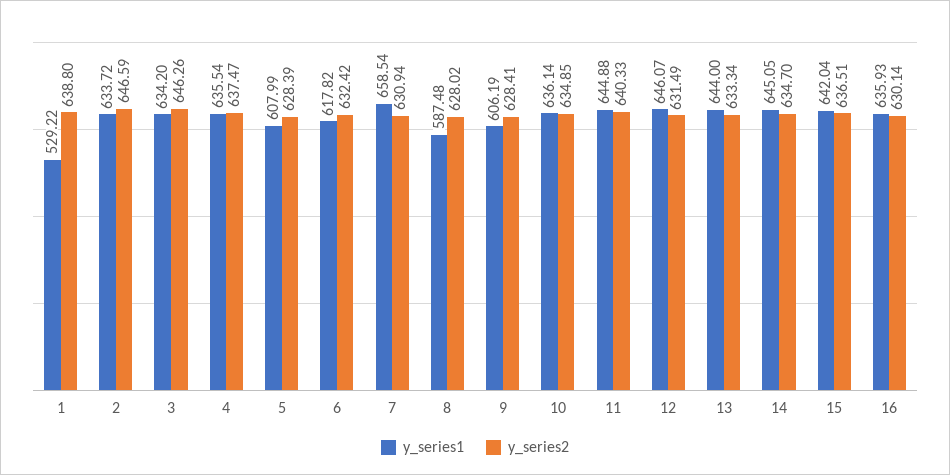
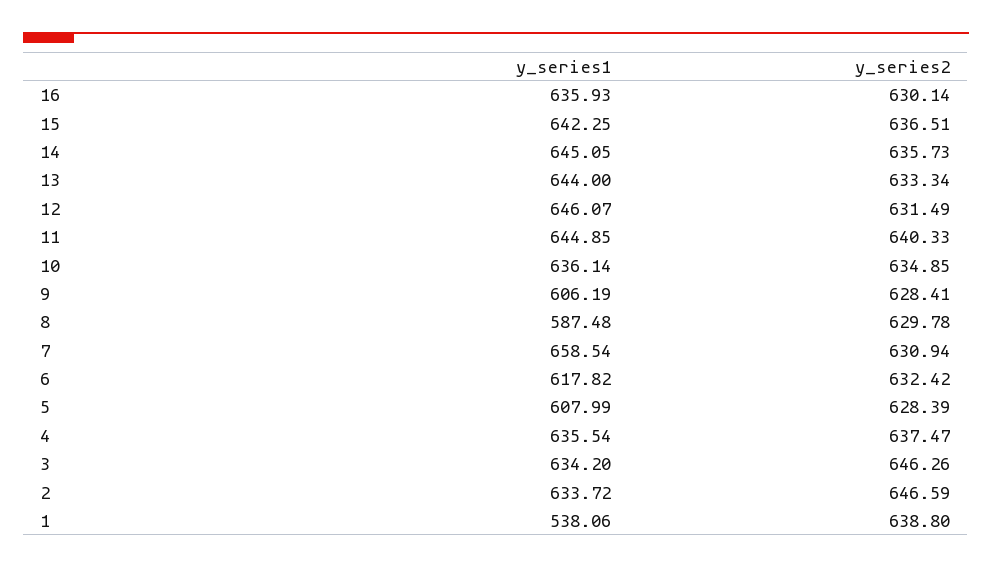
y_series1, 1: 529.22 -> 538.06
y_series2, 8: 628.02 -> 629.78
y_series1, 11: 644.88 -> 644.85
y_series2, 14: 634.7 -> 635.73
y_series1, 15: 642.04 -> 642.25

